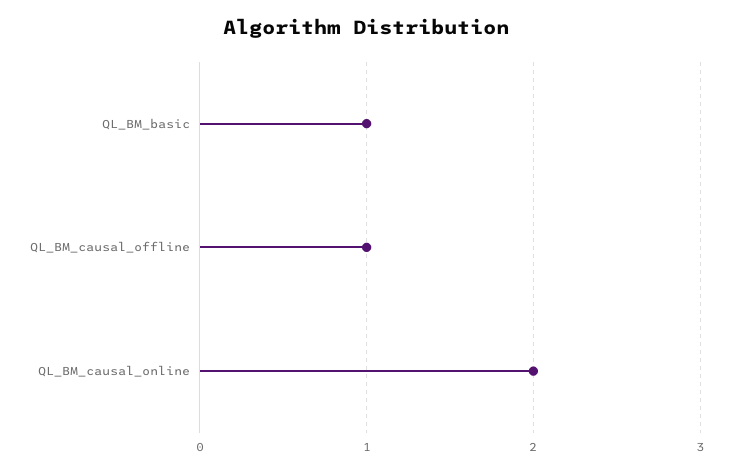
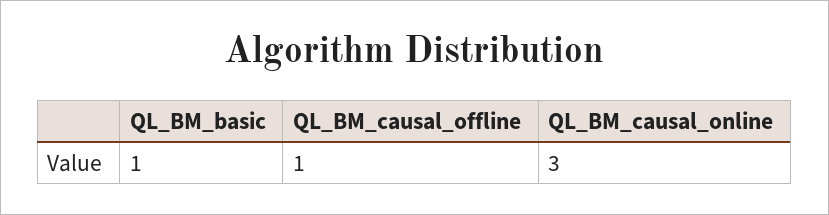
QL_BM_causal_online: 2 -> 3

